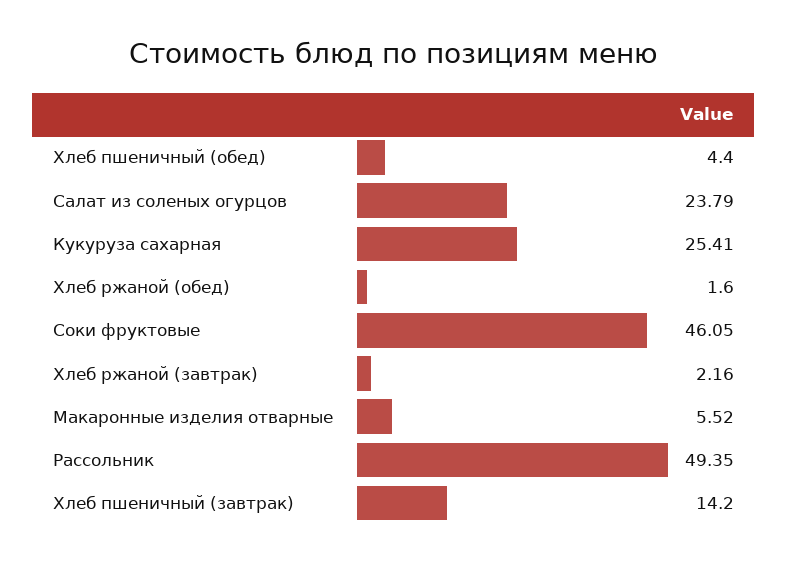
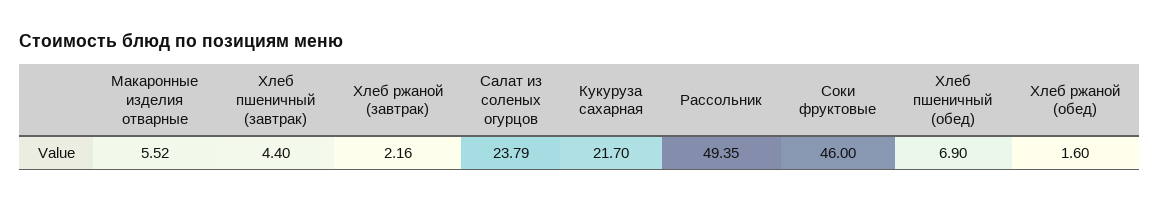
Хлеб пшеничный (обед): 4.4 -> 6.9
Кукуруза сахарная: 25.41 -> 21.7
Соки фруктовые: 46.05 -> 46
Хлеб пшеничный (завтрак): 14.2 -> 4.4

